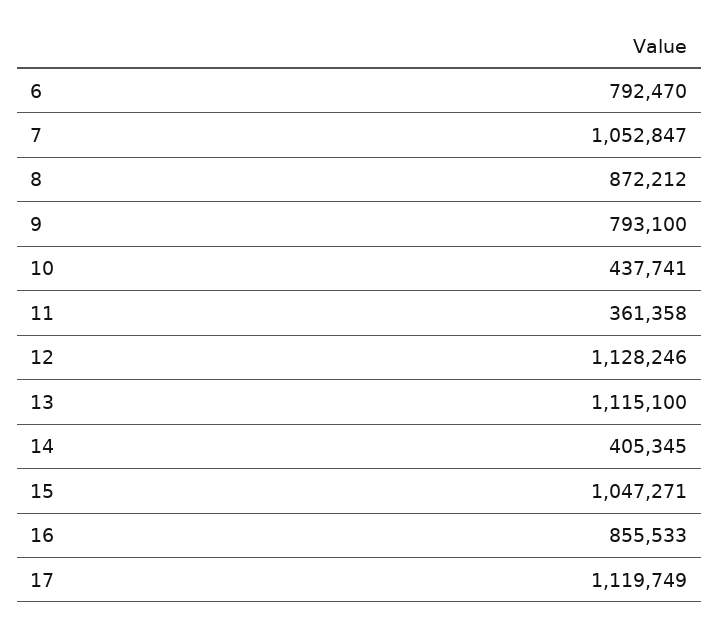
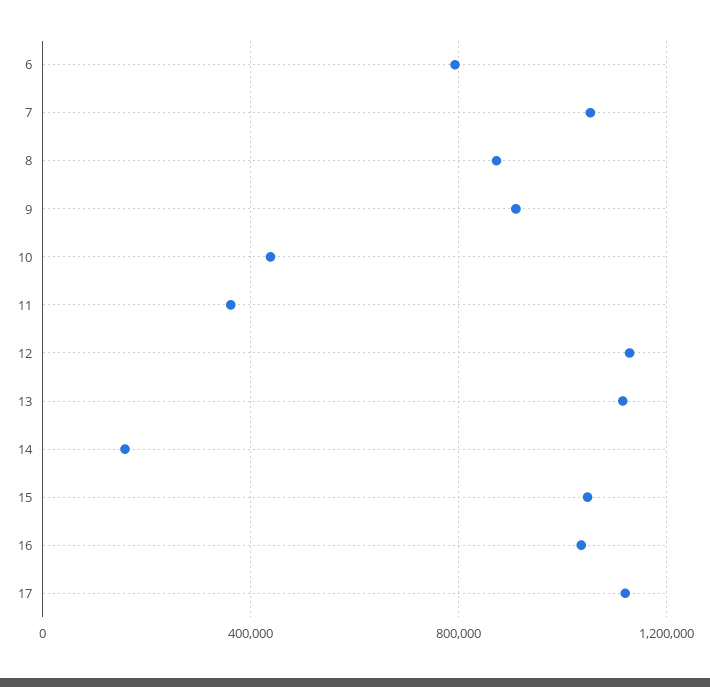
9: 793100 -> 900000
14: 405345 -> 150000
16: 855533 -> 1050000

